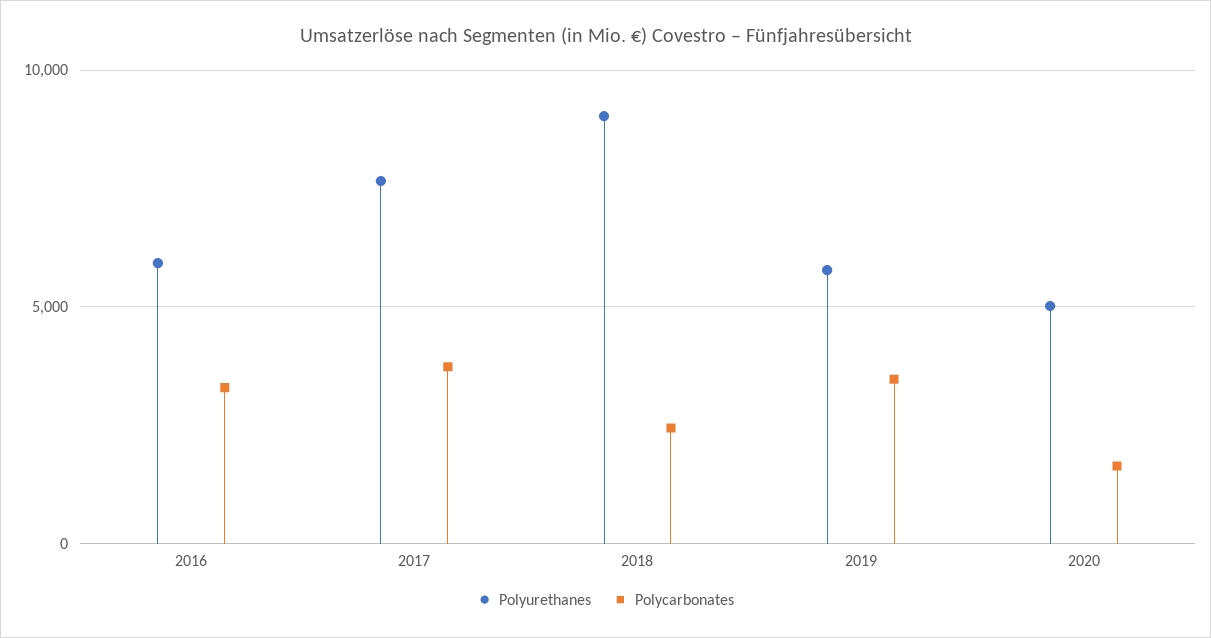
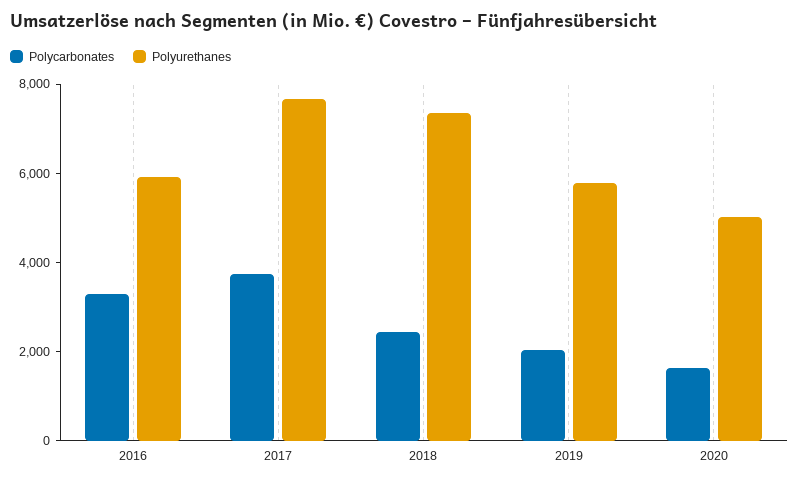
Polyurethanes, 2018: 9000 -> 7500
Polycarbonates, 2019: 3500 -> 2000

